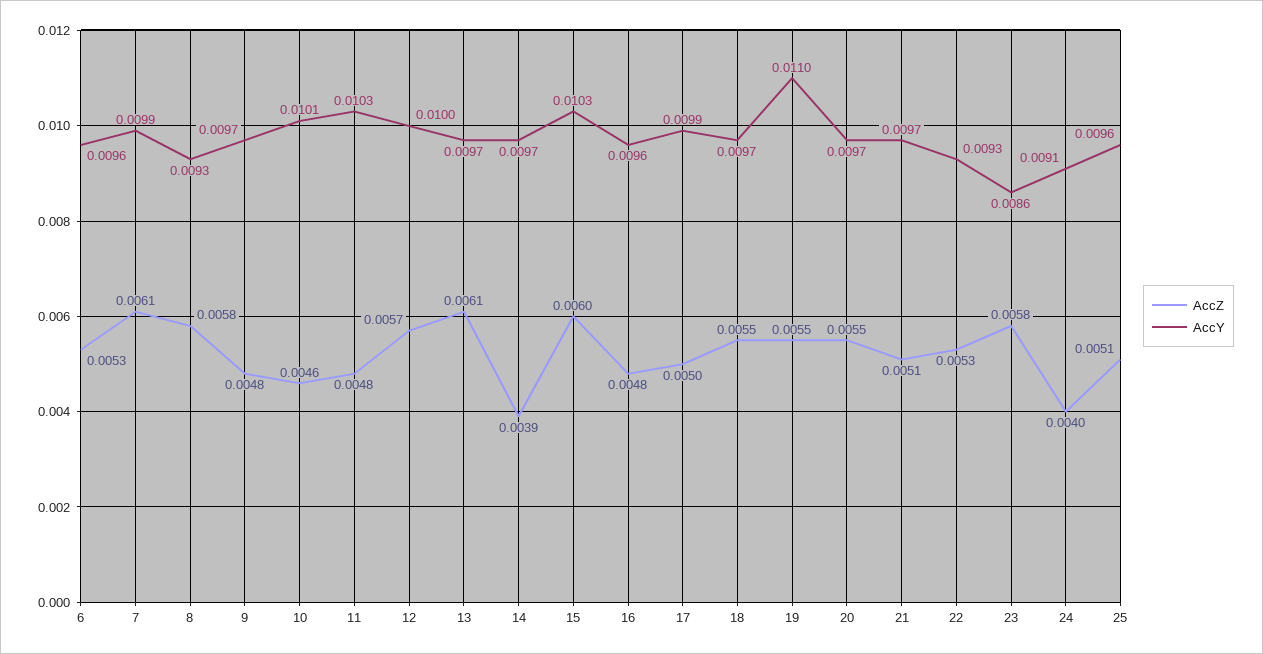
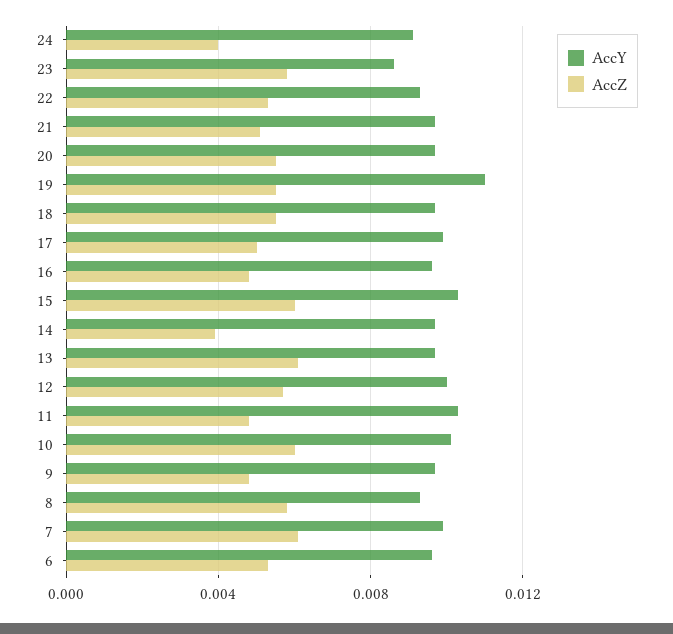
AccZ, 10: 0.0046 -> 0.006
AccZ, 25: 0.0051 -> none
AccY, 25: 0.0096 -> none

